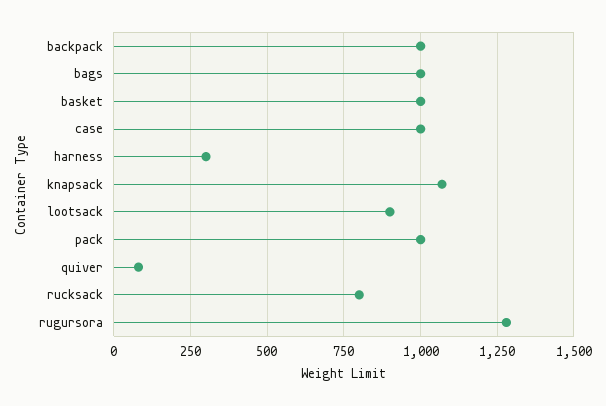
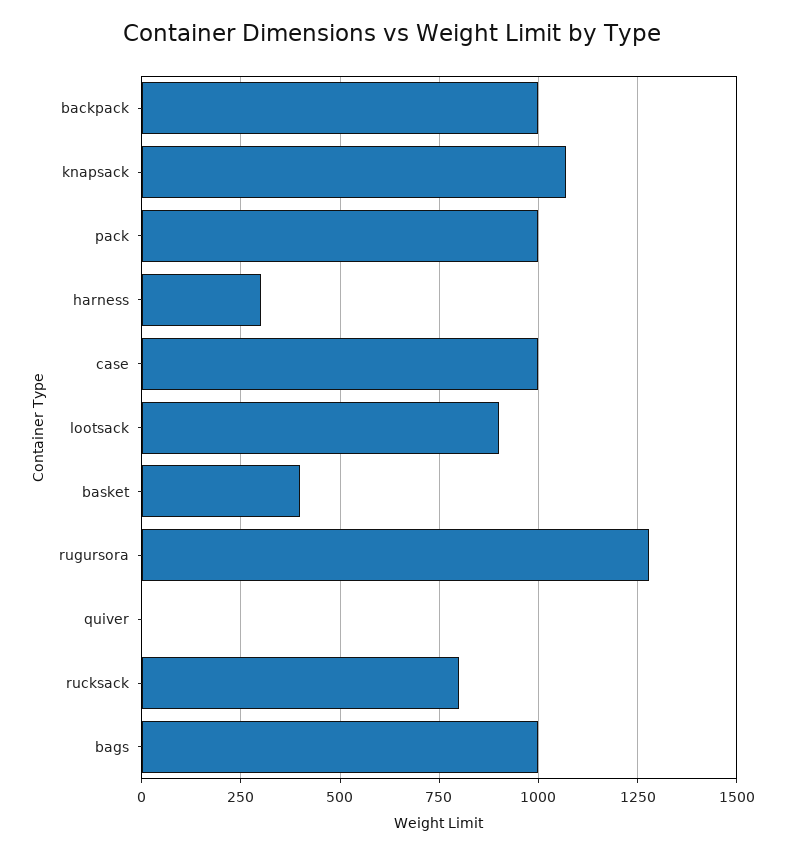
basket: 1000 -> 400
quiver: 75 -> 0

